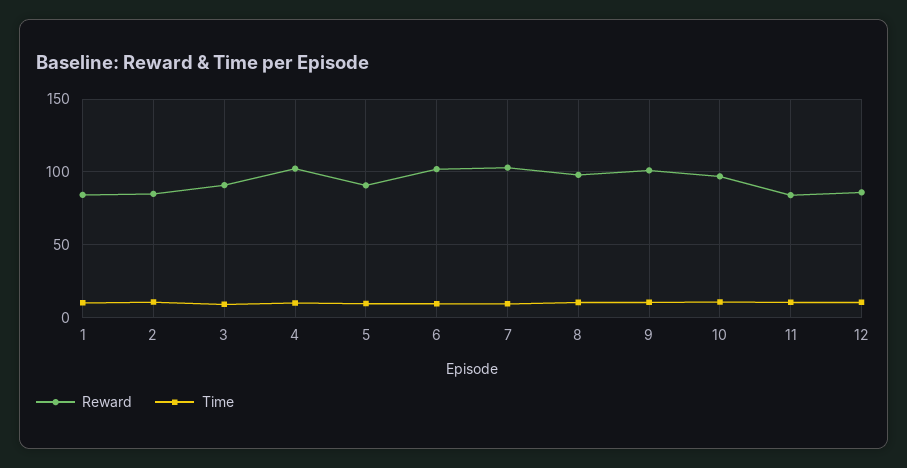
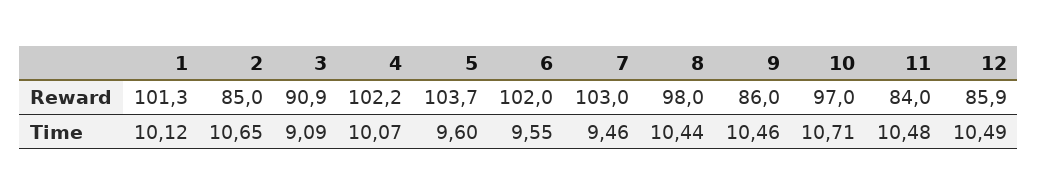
Reward, 1: 85 -> 101.3
Reward, 5: 90 -> 103.7
Reward, 9: 100 -> 86

